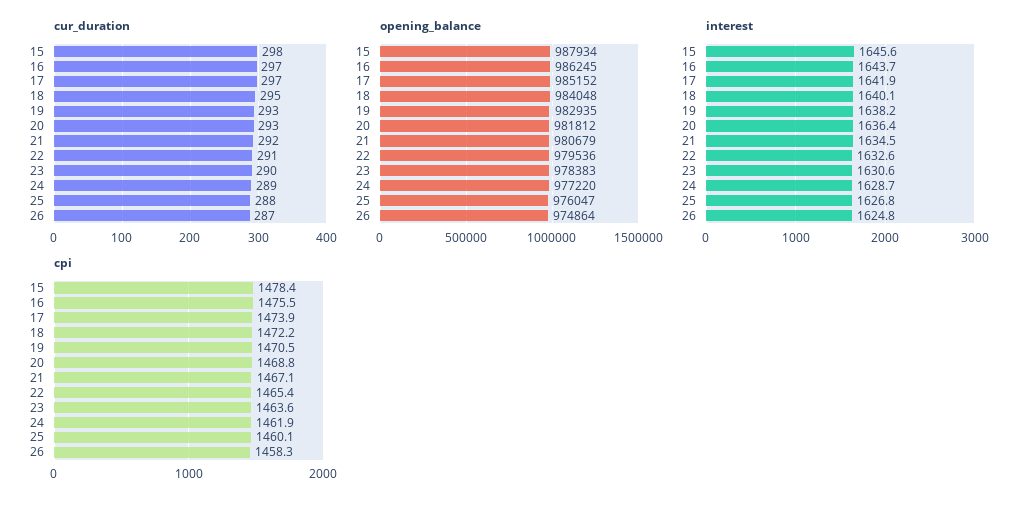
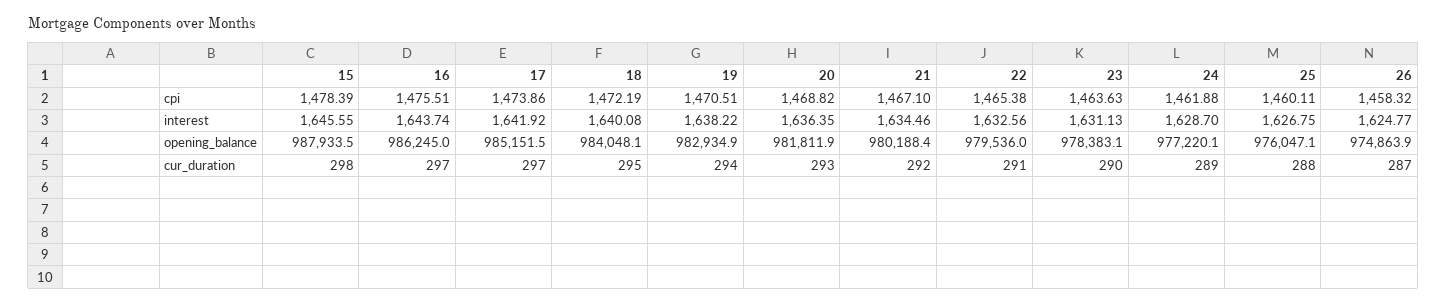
cur_duration, 19: 293 -> 294
opening_balance, 21: 980679 -> 980188.4
interest, 23: 1630.6 -> 1631.13

